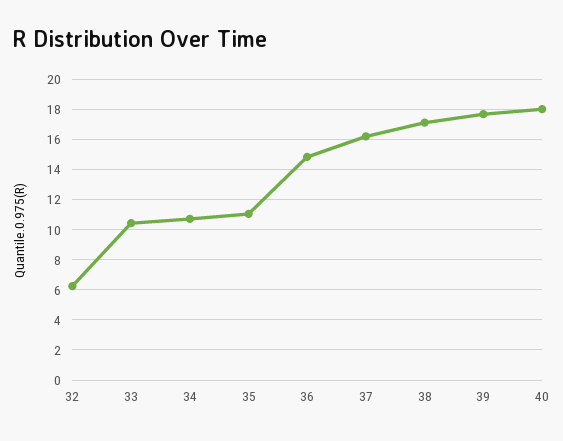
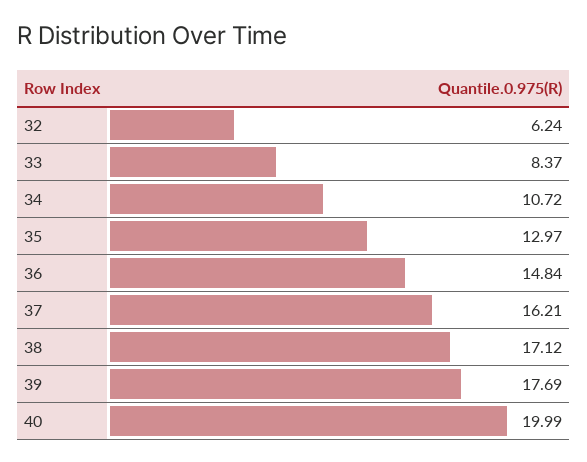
33: 10.5 -> 8.37
35: 11 -> 12.97
40: 18 -> 19.99

